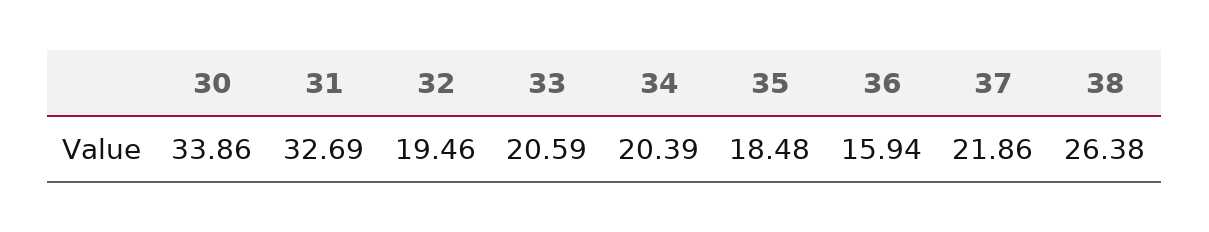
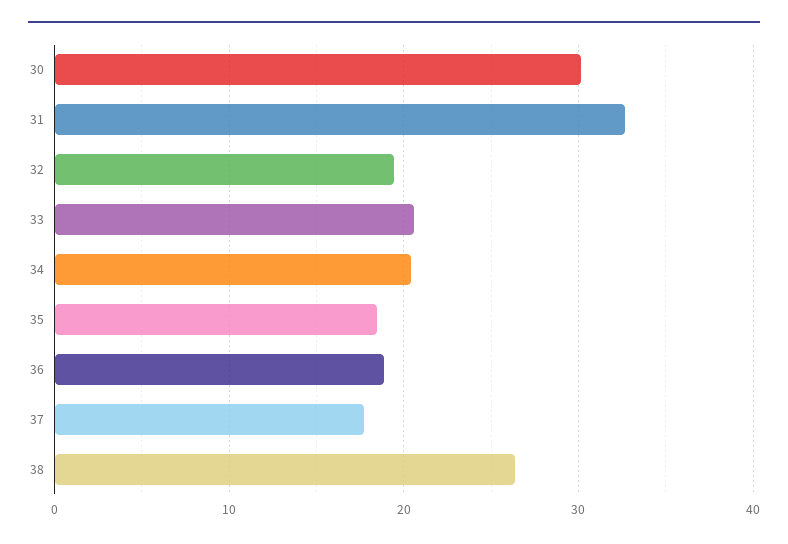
30: 33.86 -> 30
36: 15.94 -> 19
37: 21.86 -> 18

